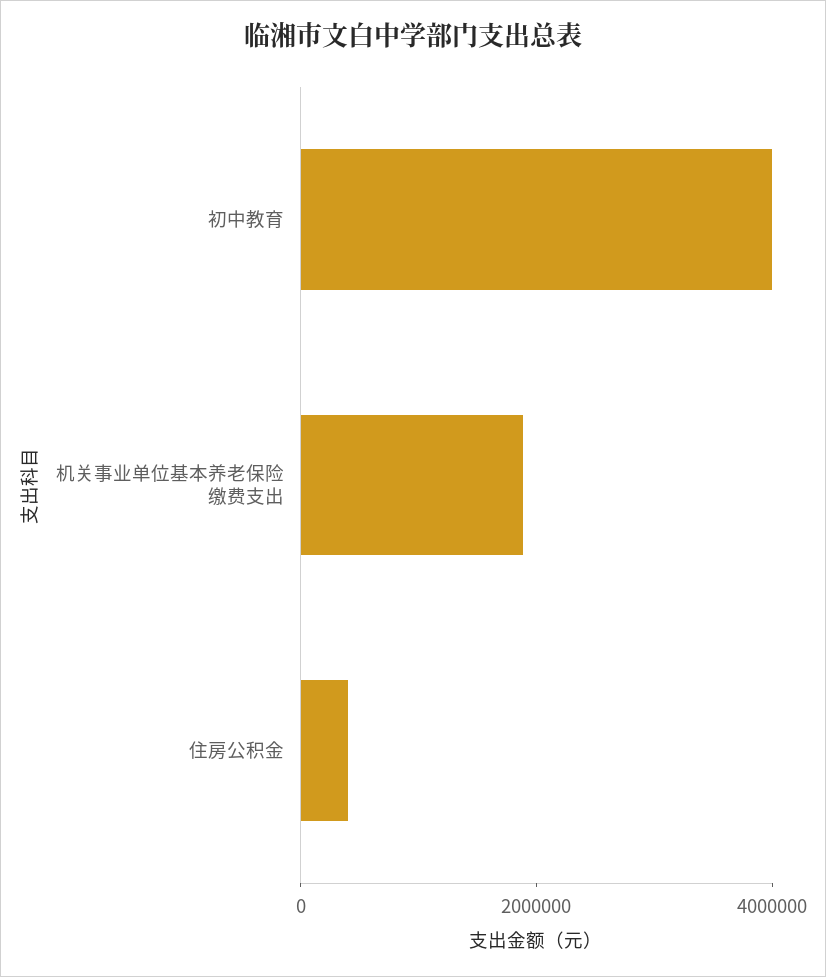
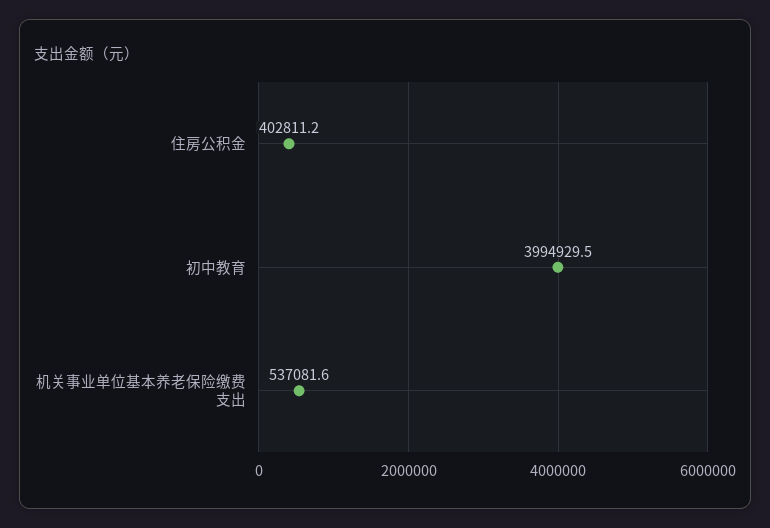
机关事业单位基本养老保险缴费支出: 2000000 -> 537081.6

